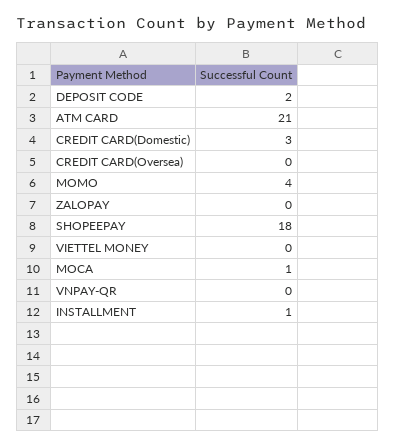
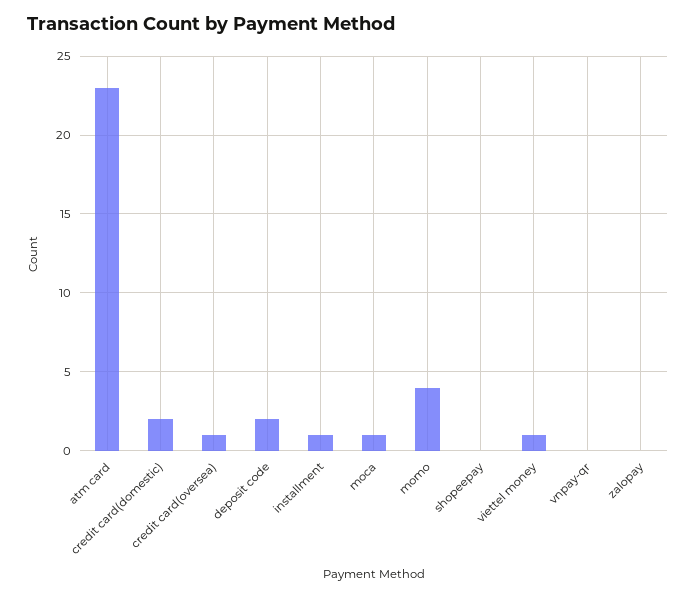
ATM CARD: 21 -> 23
CREDIT CARD(Domestic): 3 -> 2
CREDIT CARD(Oversea): 0 -> 1
SHOPEEPAY: 18 -> 0
VIETTEL MONEY: 0 -> 1

